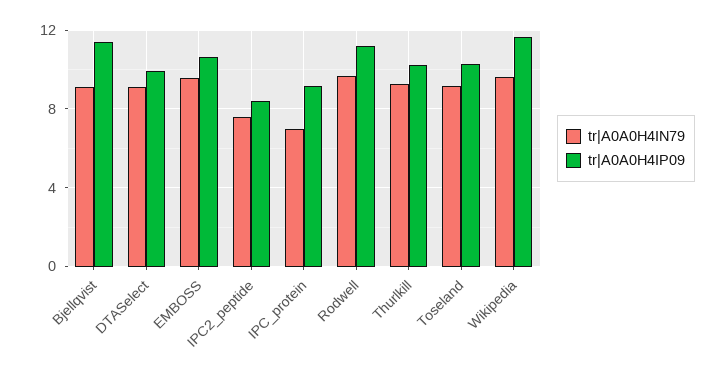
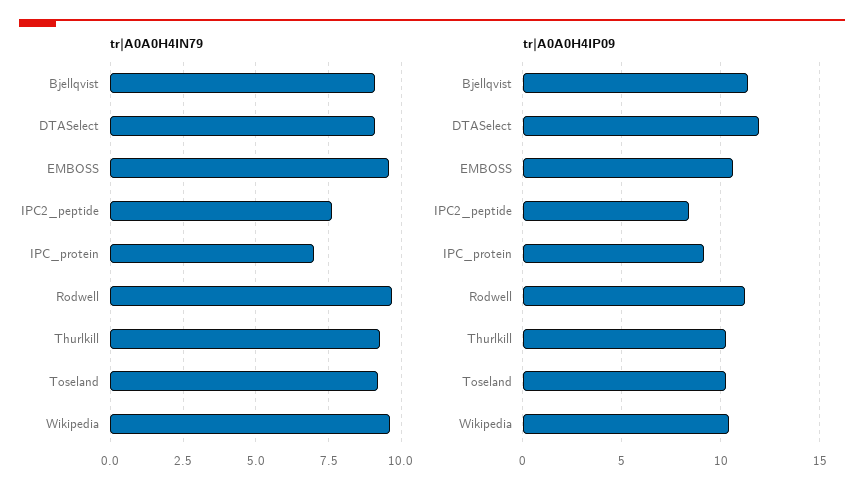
tr|A0A0H4IP09, DTASelect: 10 -> 12
tr|A0A0H4IP09, Wikipedia: 11.5 -> 10.5

